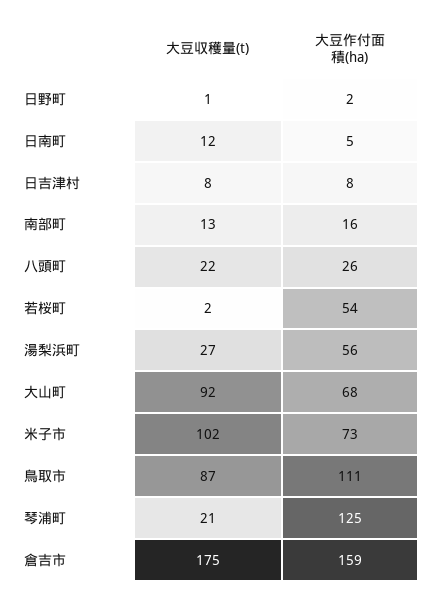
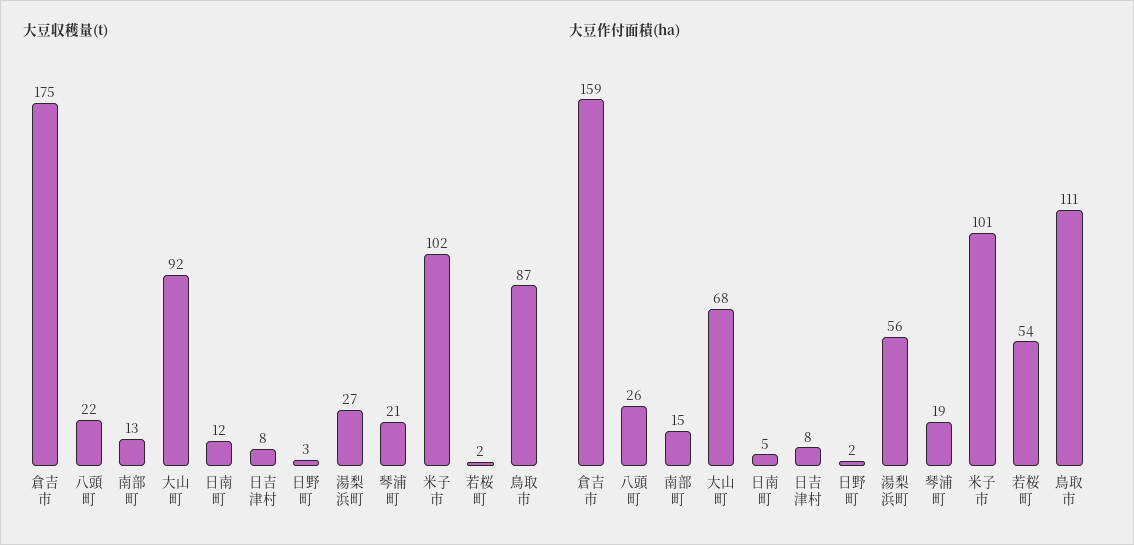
大豆収穫量(t), 日野町: 1 -> 3
大豆作付面積(ha), 南部町: 16 -> 15
大豆作付面積(ha), 米子市: 73 -> 101
大豆作付面積(ha), 琴浦町: 125 -> 19

